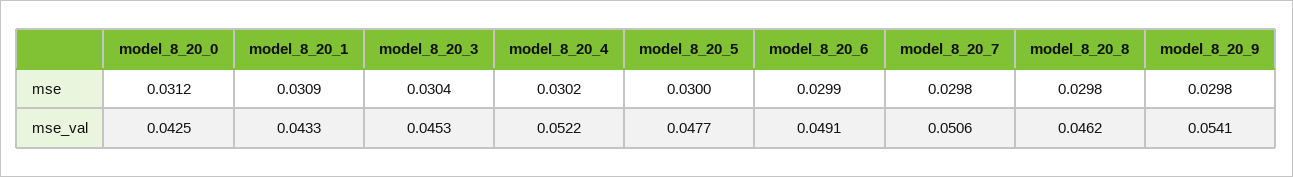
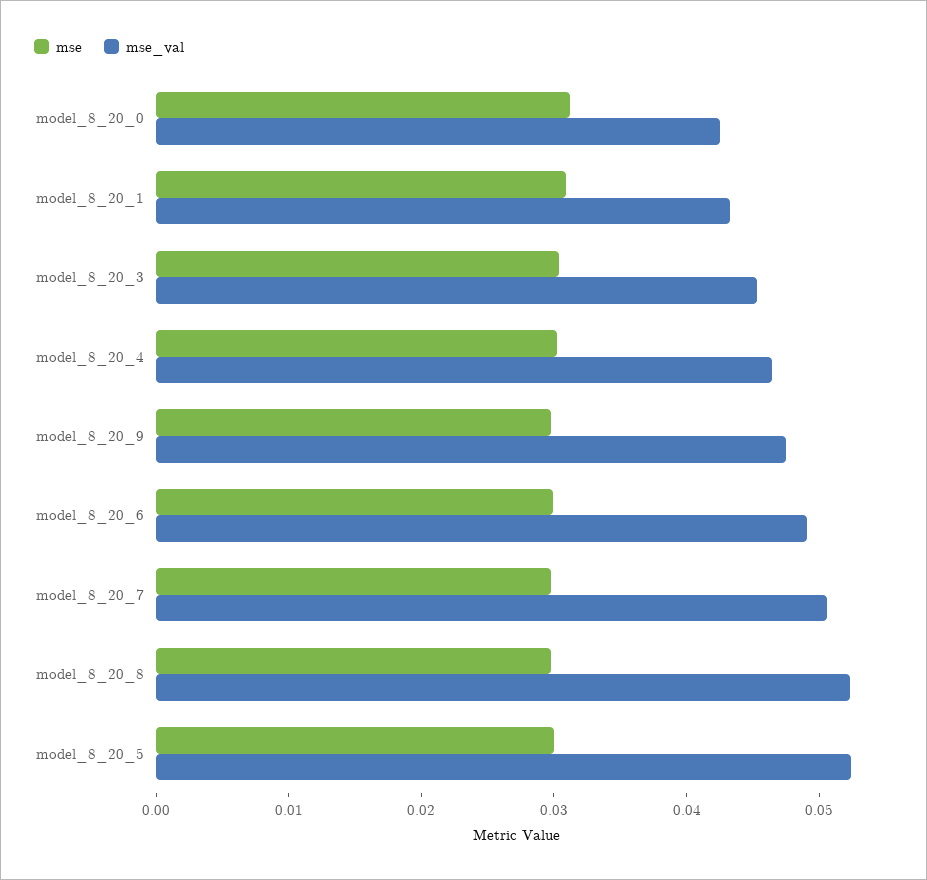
mse_val, model_8_20_4: 0.0522 -> 0.046
mse_val, model_8_20_5: 0.0477 -> 0.052
mse_val, model_8_20_8: 0.0462 -> 0.052
mse_val, model_8_20_9: 0.0541 -> 0.048

